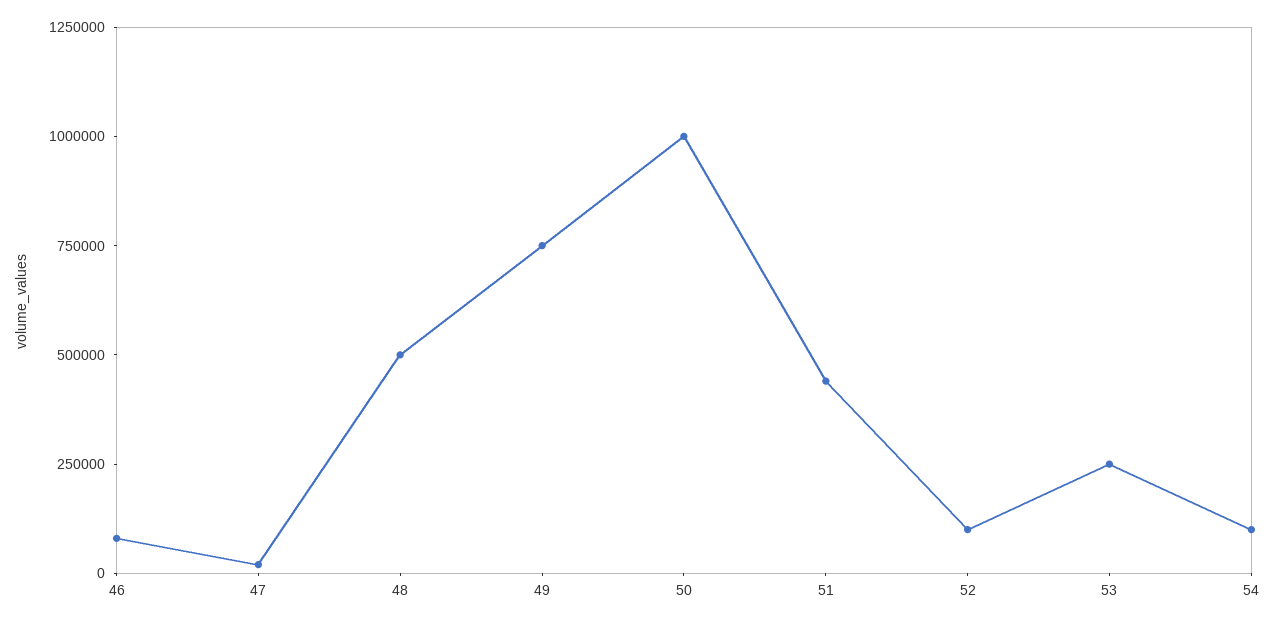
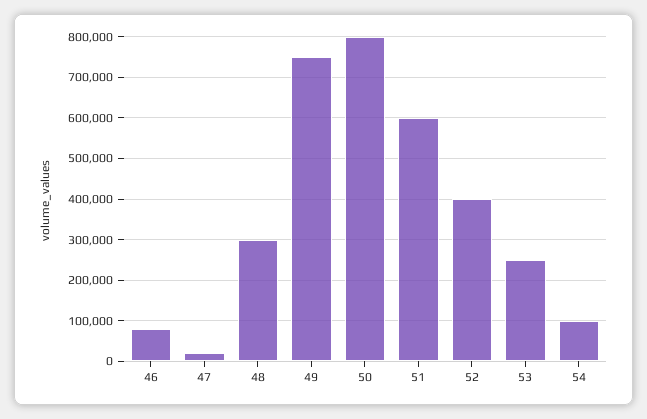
48: 500000 -> 300000
50: 1000000 -> 800000
51: 450000 -> 600000
52: 100000 -> 400000

